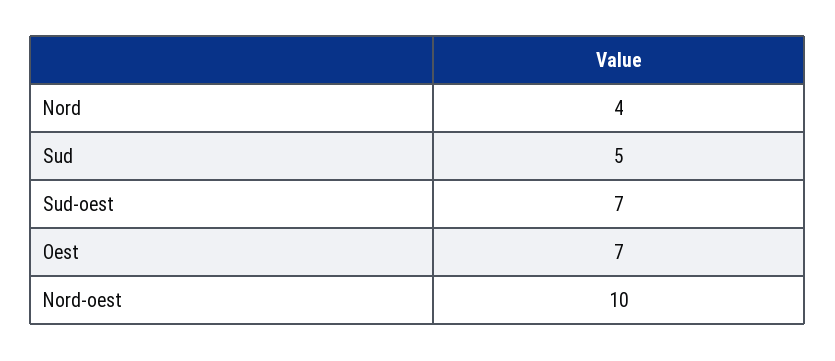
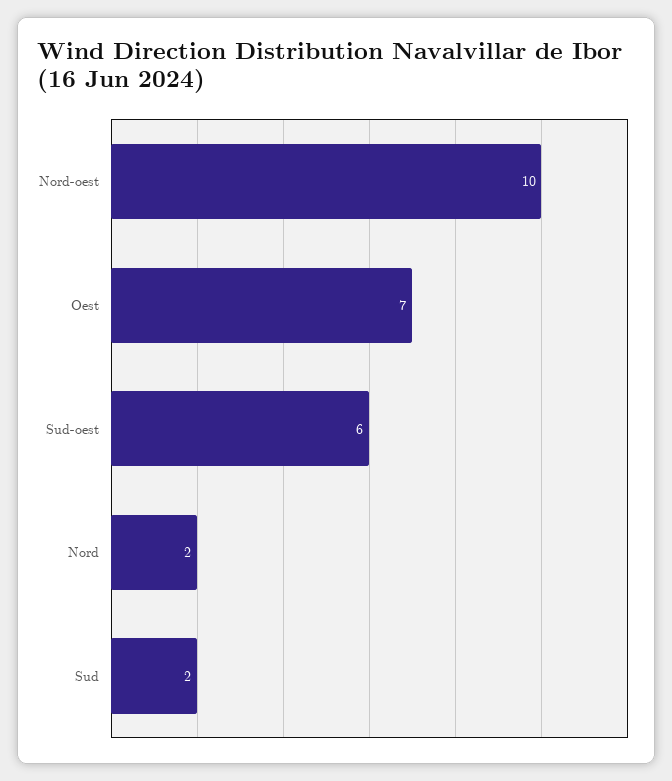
Nord: 4 -> 2
Sud: 5 -> 2
Sud-oest: 7 -> 6

